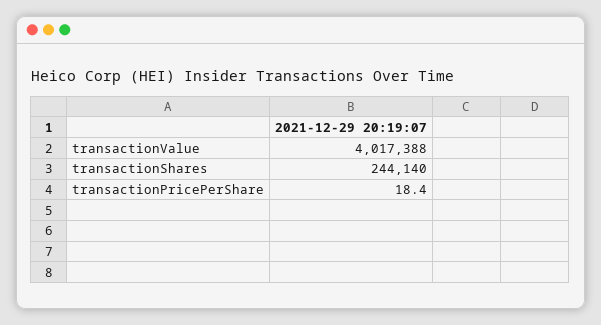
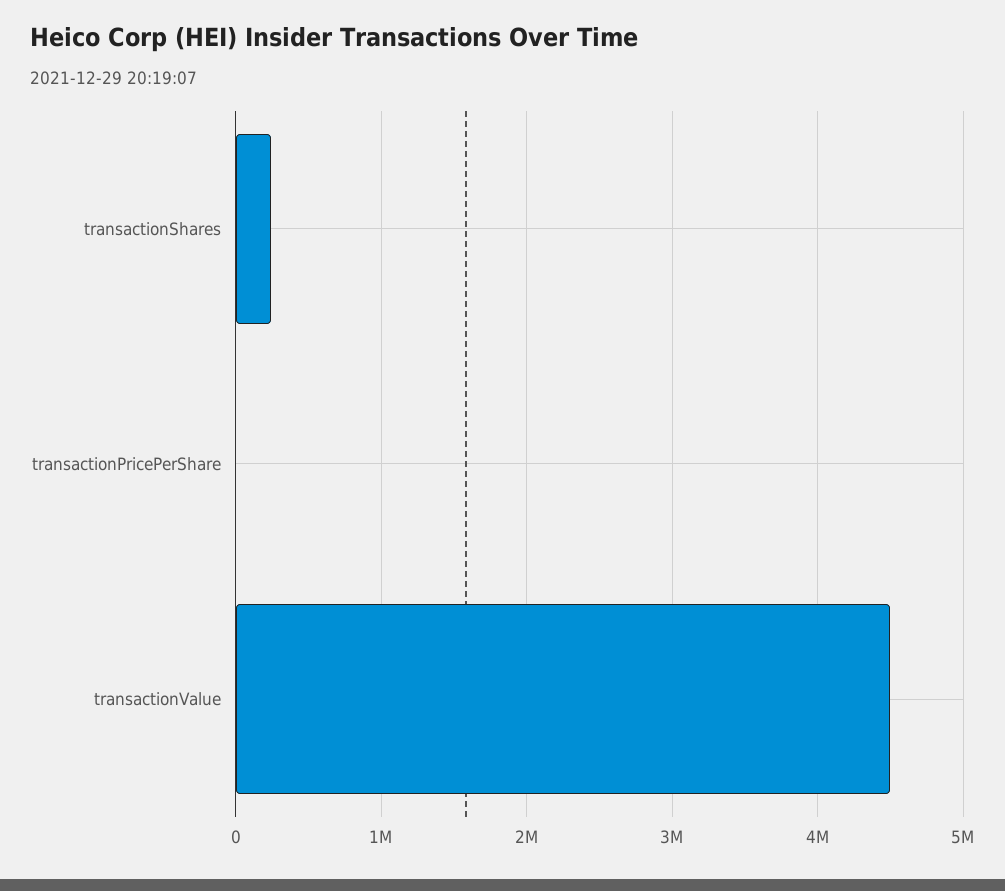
transactionValue: 4017388 -> 4500000

